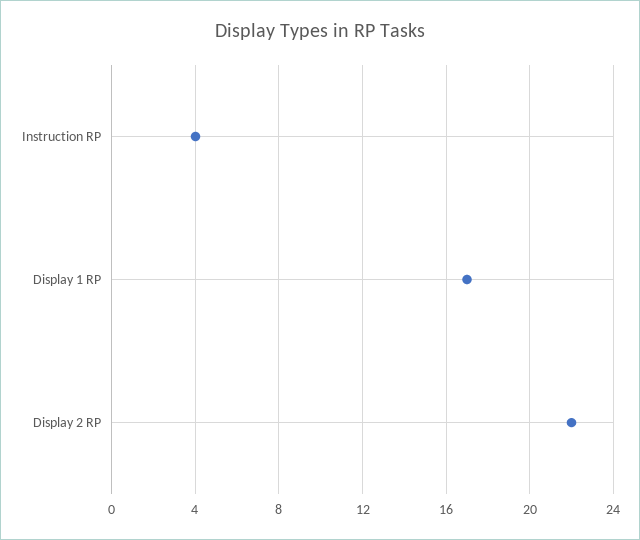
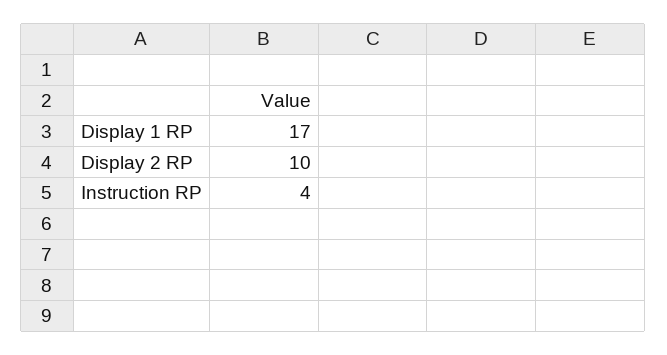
Display 2 RP: 22 -> 10

